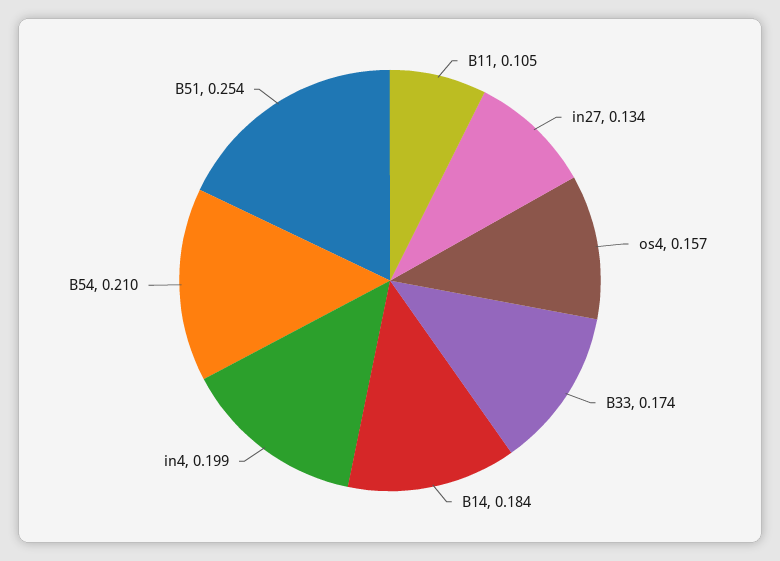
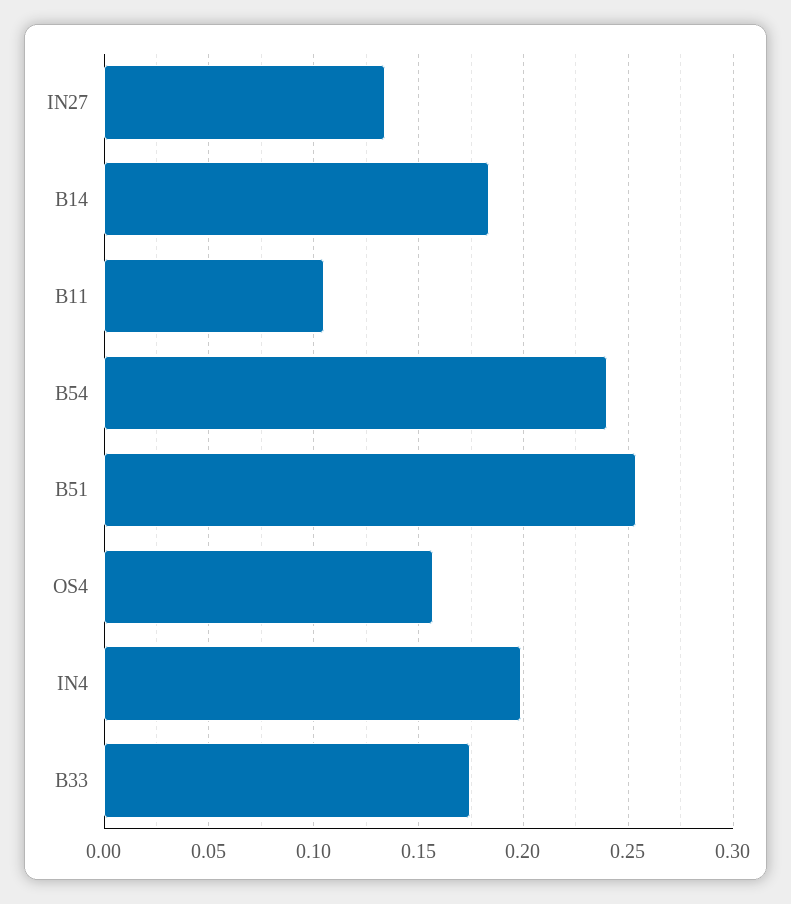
B54: 0.21 -> 0.24

